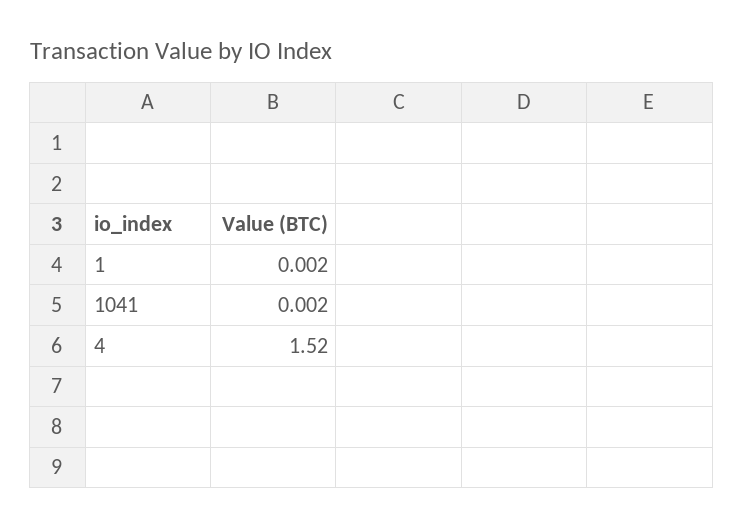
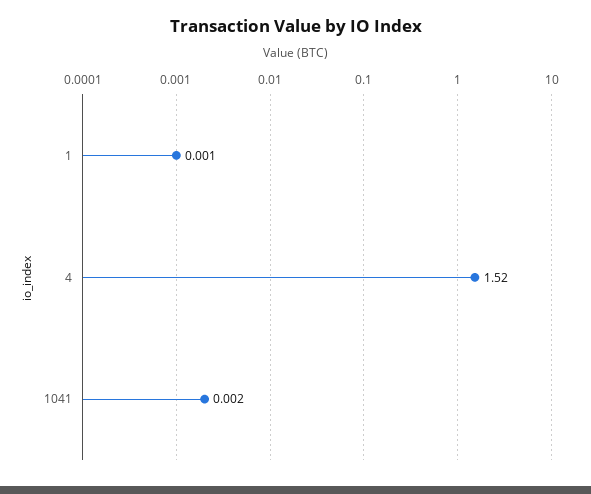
1: 0.002 -> 0.001

